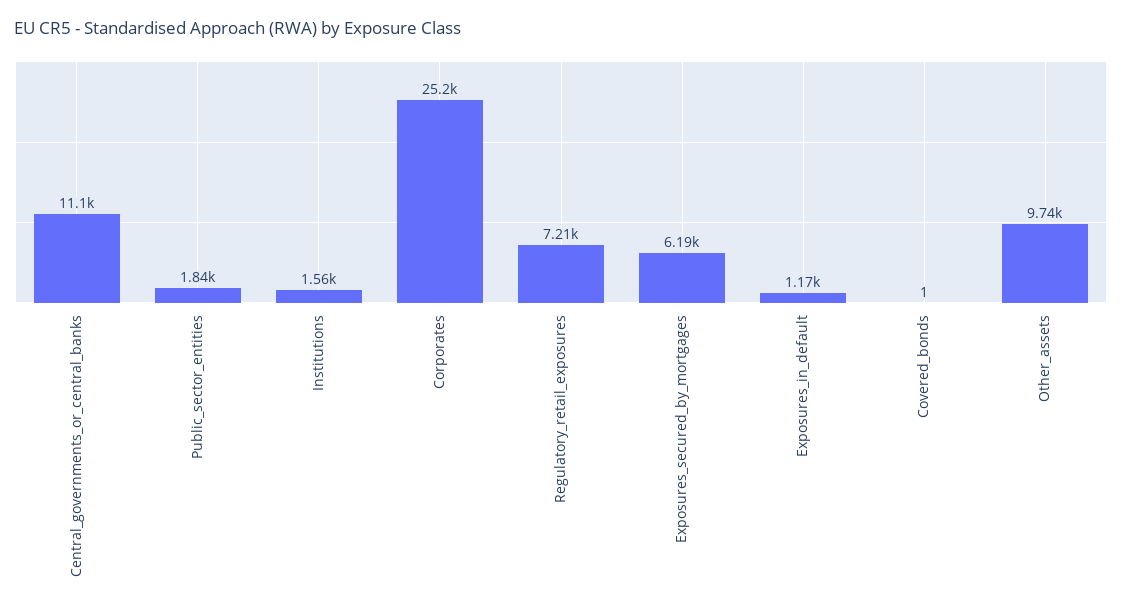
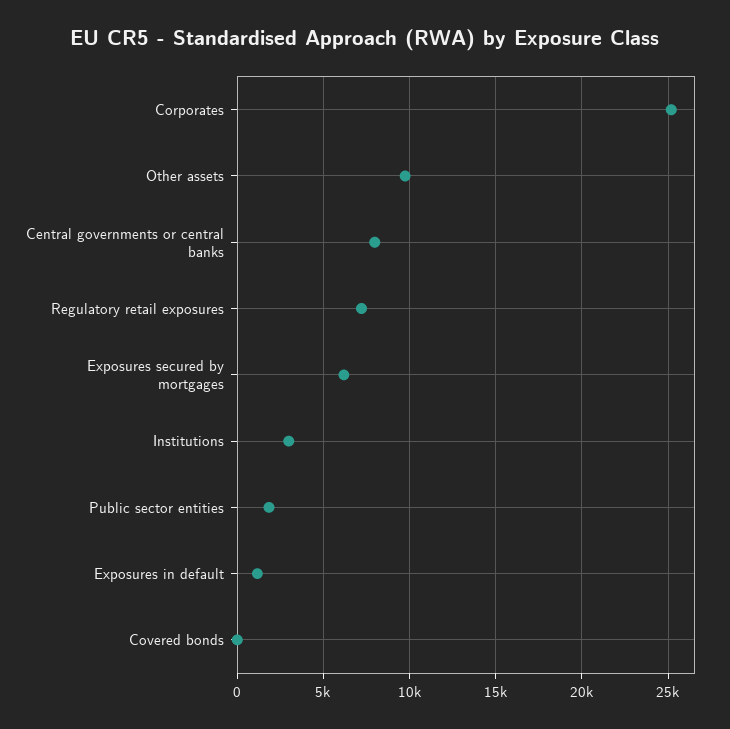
Central_governments_or_central_banks: 11100 -> 8000
Institutions: 1560 -> 3000

